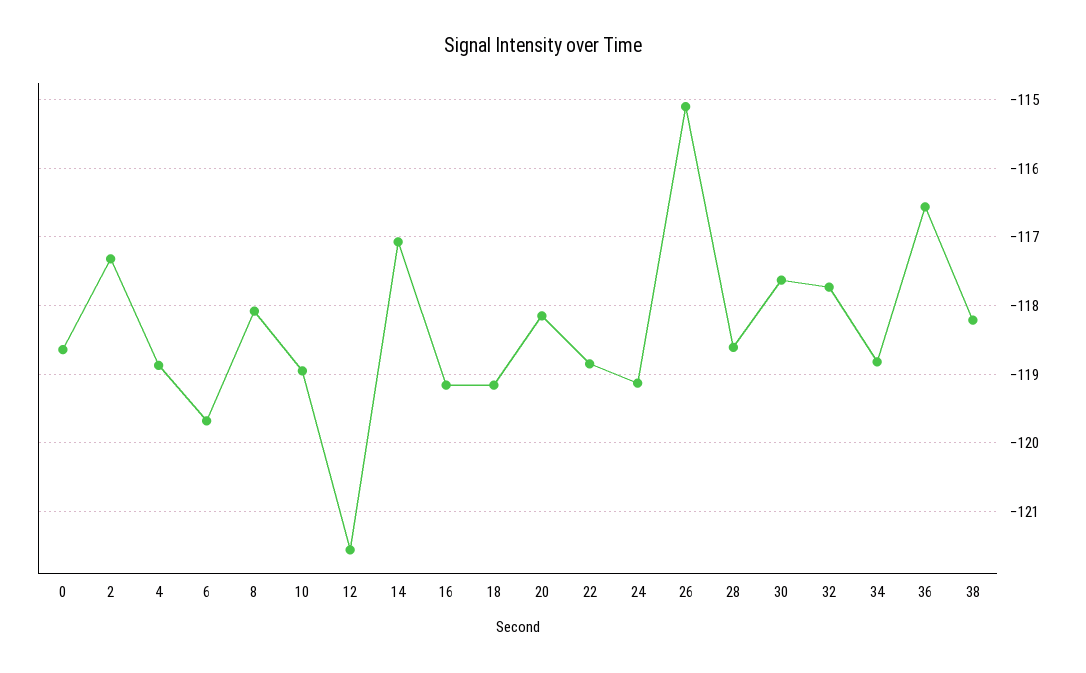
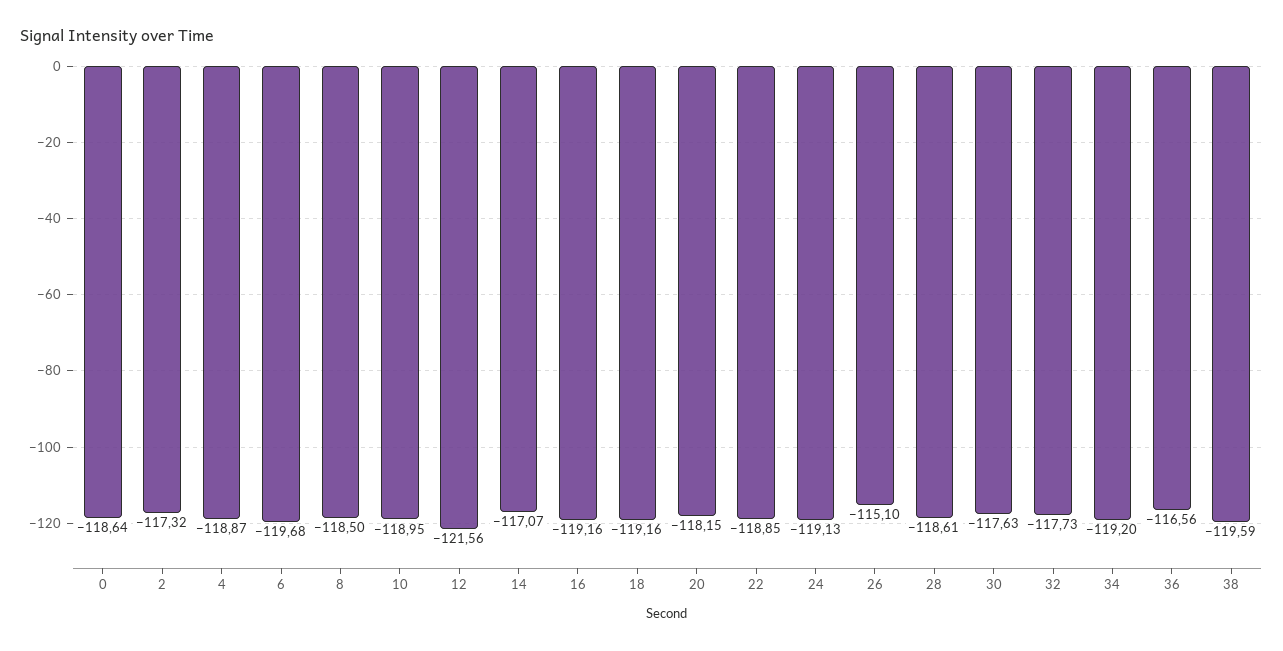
8: -118.1 -> -118.5
34: -118.8 -> -119.2
38: -118.2 -> -119.59

